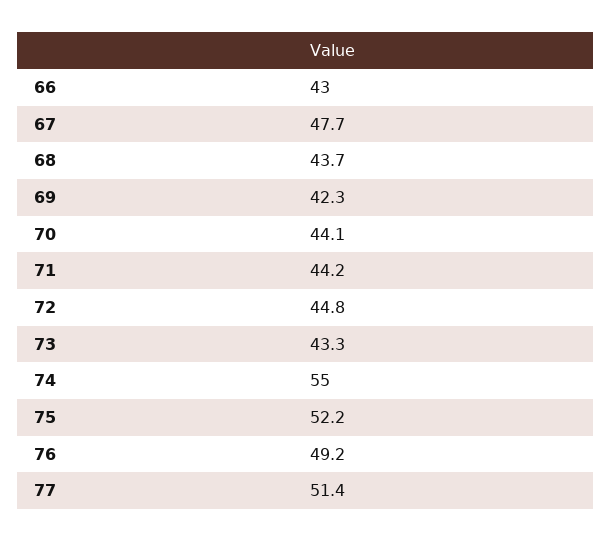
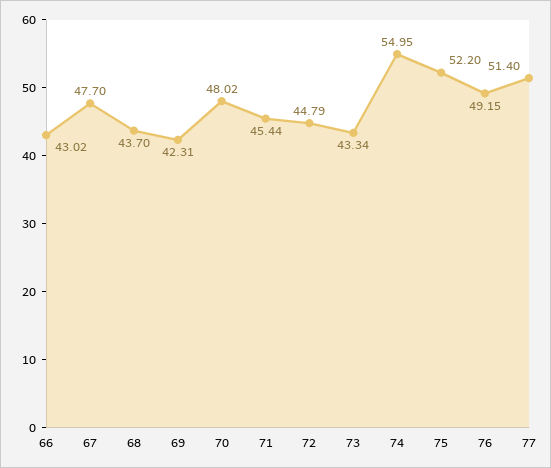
70: 44.1 -> 48.02
71: 44.2 -> 45.44

